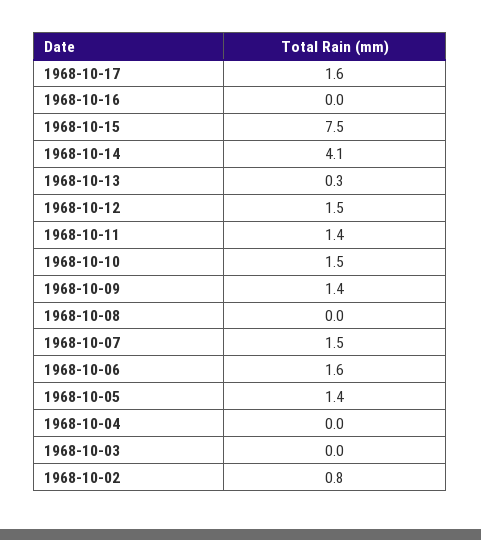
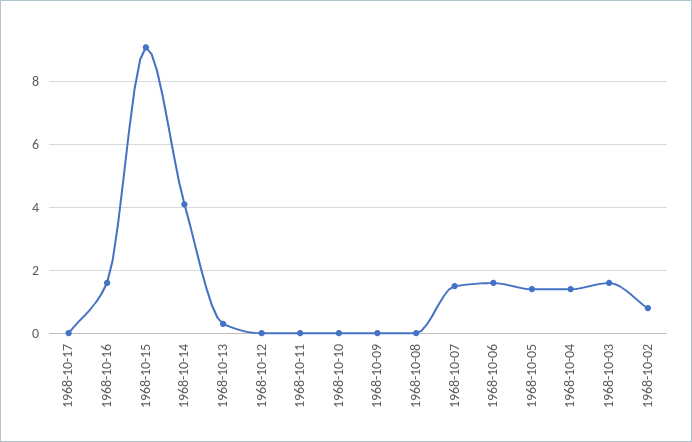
1968-10-17: 1.6 -> 0
1968-10-16: 0 -> 1.5
1968-10-15: 7.5 -> 9
1968-10-12: 1.5 -> 0
1968-10-11: 1.4 -> 0
1968-10-10: 1.5 -> 0
1968-10-09: 1.4 -> 0
1968-10-04: 0 -> 1.5
1968-10-03: 0 -> 1.5

